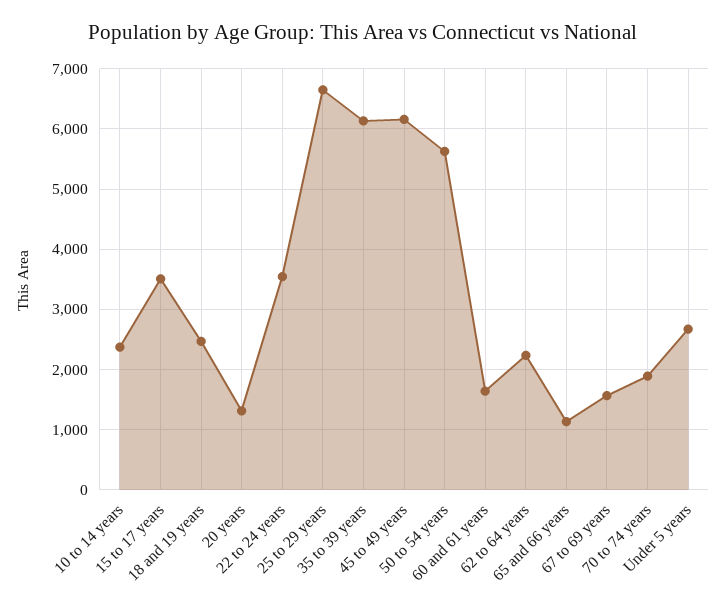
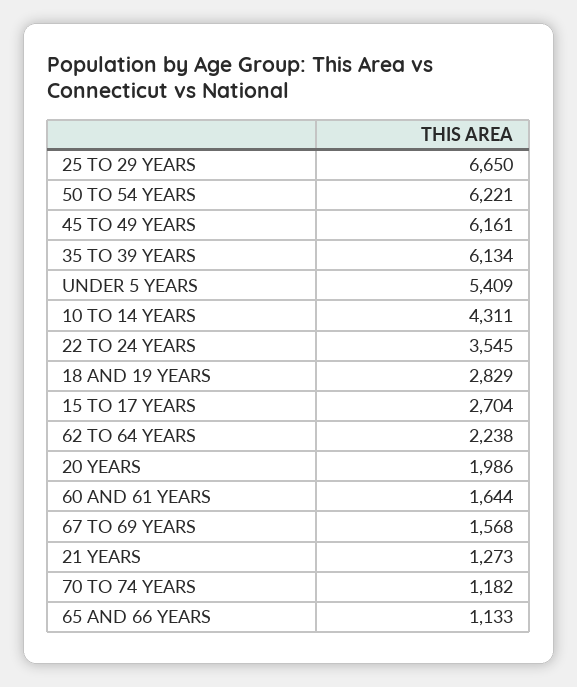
10 to 14 years: 2400 -> 4311
15 to 17 years: 3500 -> 2704
18 and 19 years: 2500 -> 2829
20 years: 1300 -> 1986
50 to 54 years: 5600 -> 6221
70 to 74 years: 1900 -> 1182
Under 5 years: 2700 -> 5409
21 YEARS: none -> 1273

